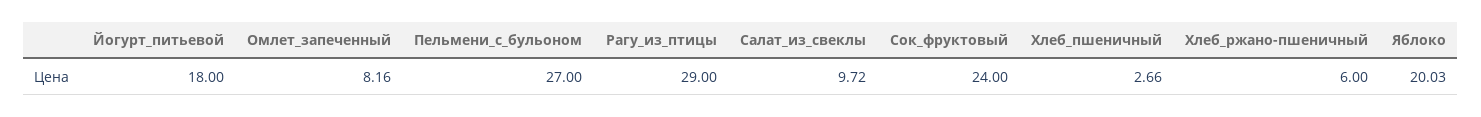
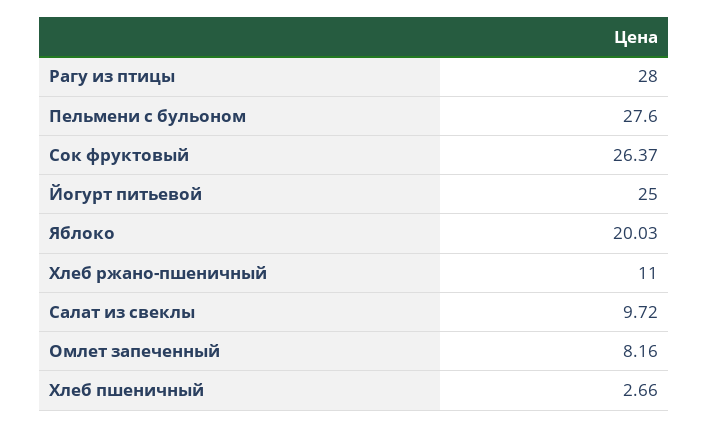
Йогурт_питьевой: 18 -> 25
Пельмени_с_бульоном: 27 -> 27.6
Рагу_из_птицы: 29 -> 28
Сок_фруктовый: 24 -> 26.37
Хлеб_ржано-пшеничный: 6 -> 11

